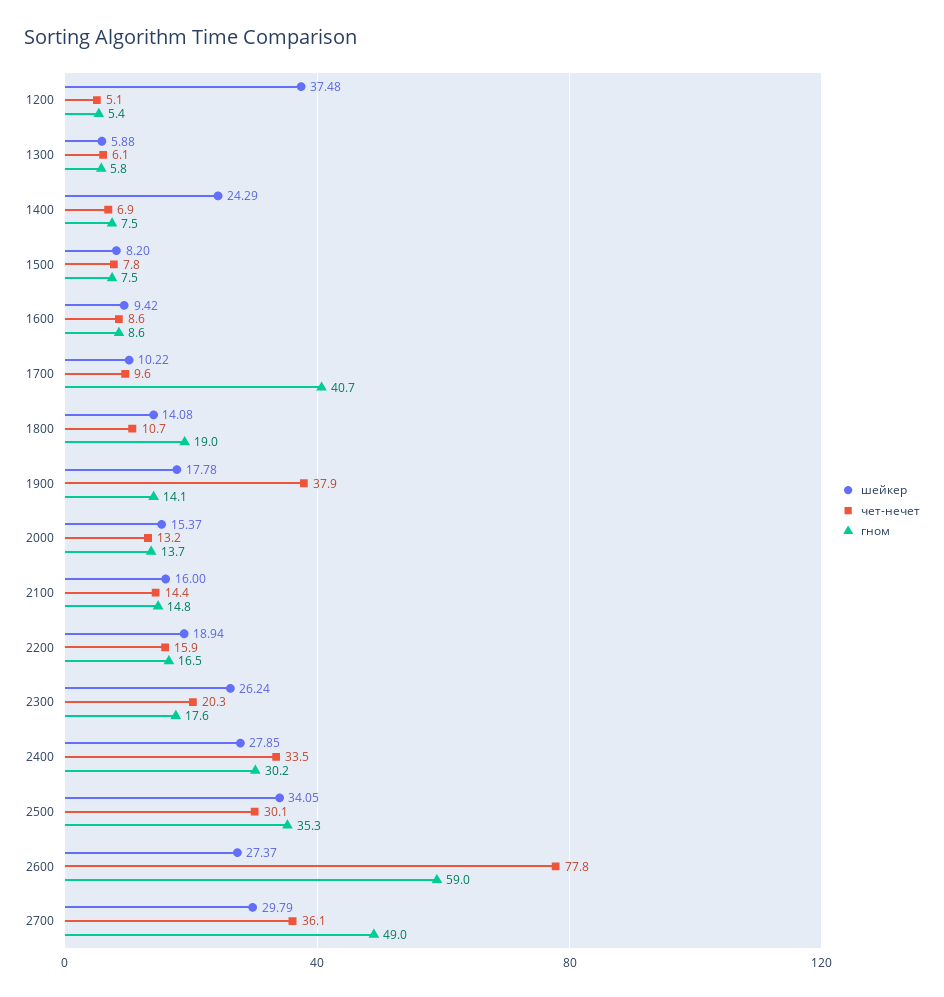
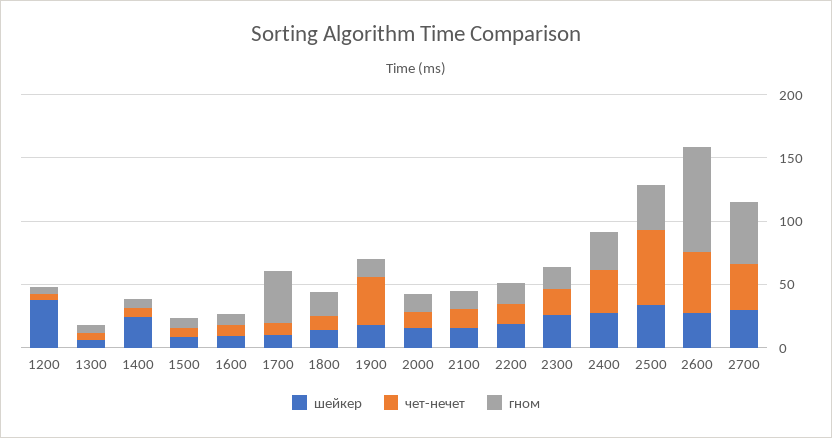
чет-нечет, 2500: 30.1 -> 60
чет-нечет, 2600: 77.8 -> 50
гном, 2600: 59 -> 80

